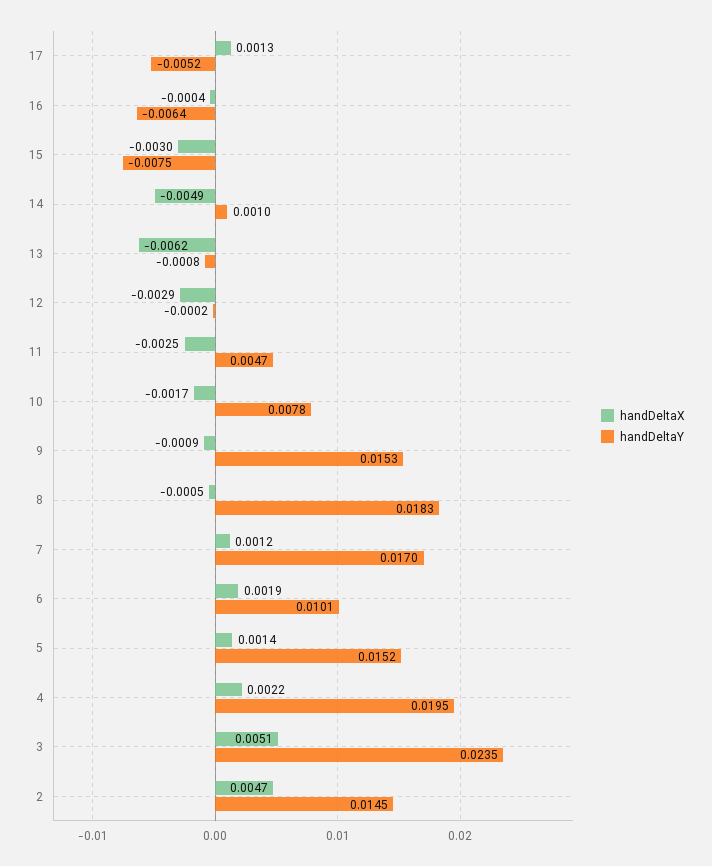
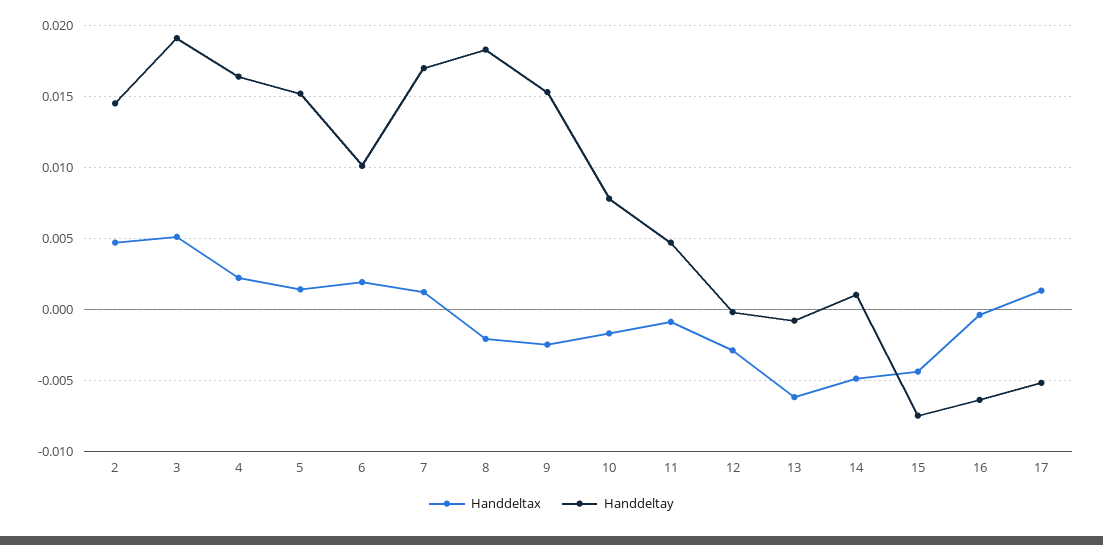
handDeltaX, 15: -0.003 -> -0.0045
handDeltaX, 11: -0.0025 -> -0.001
handDeltaX, 9: -0.0009 -> -0.0025
handDeltaX, 8: -0.0005 -> -0.002
handDeltaY, 4: 0.0195 -> 0.0165
handDeltaY, 3: 0.0235 -> 0.019

